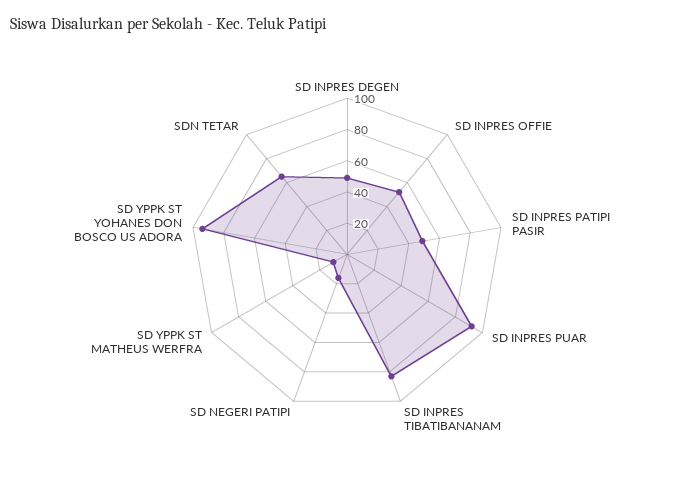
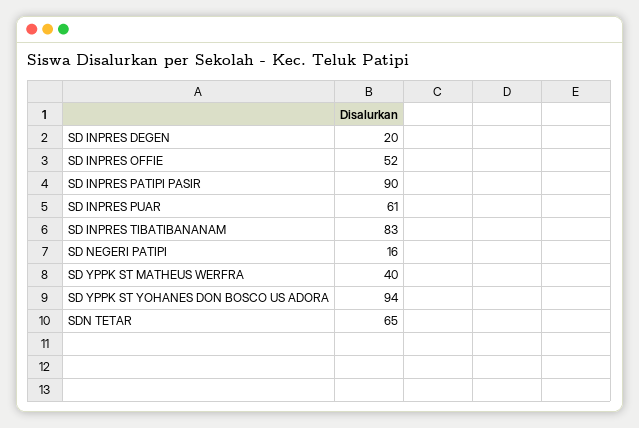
SD INPRES DEGEN: 50 -> 20
SD INPRES PATIPI PASIR: 50 -> 90
SD INPRES PUAR: 90 -> 61
SD YPPK ST MATHEUS WERFRA: 10 -> 40

